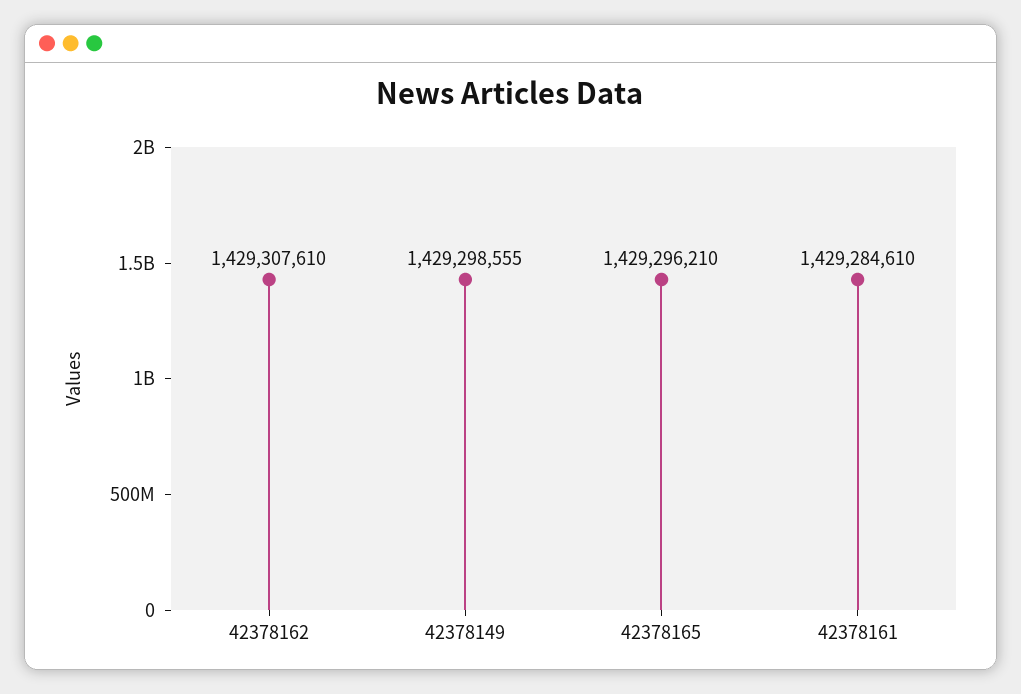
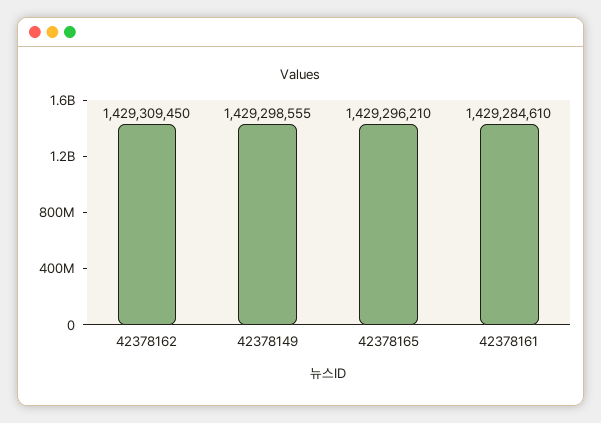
42378162: 1429307610 -> 1429309450

